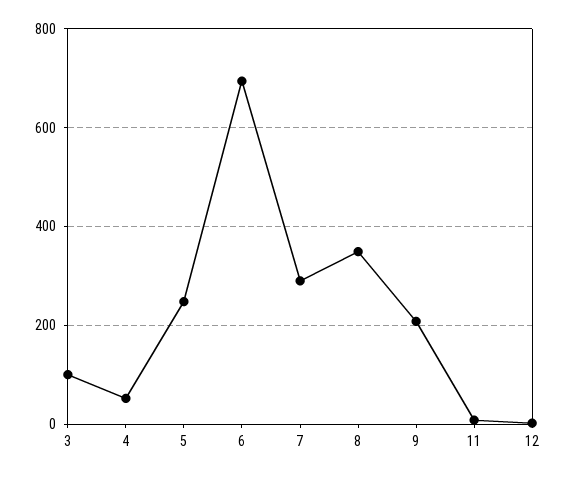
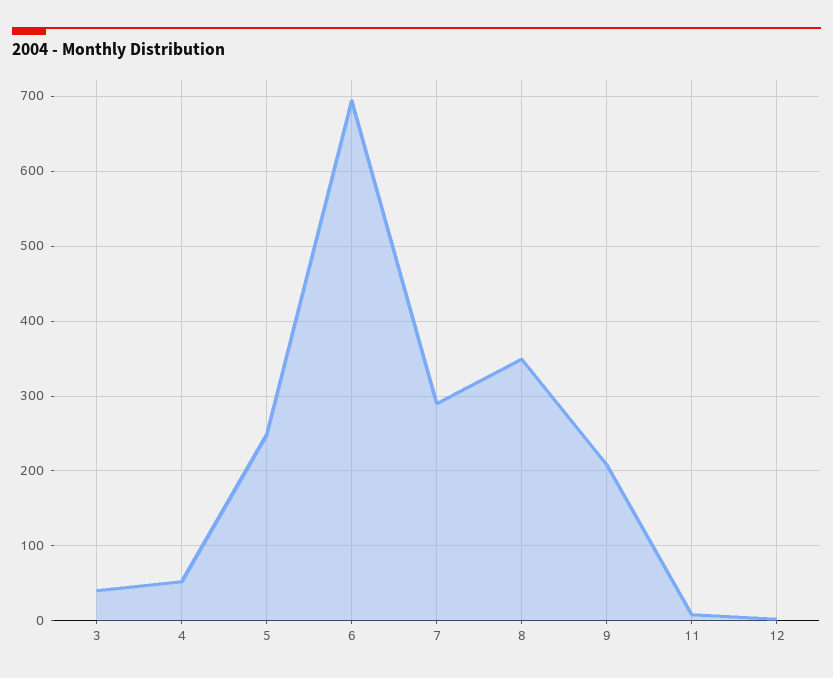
3: 100 -> 40

